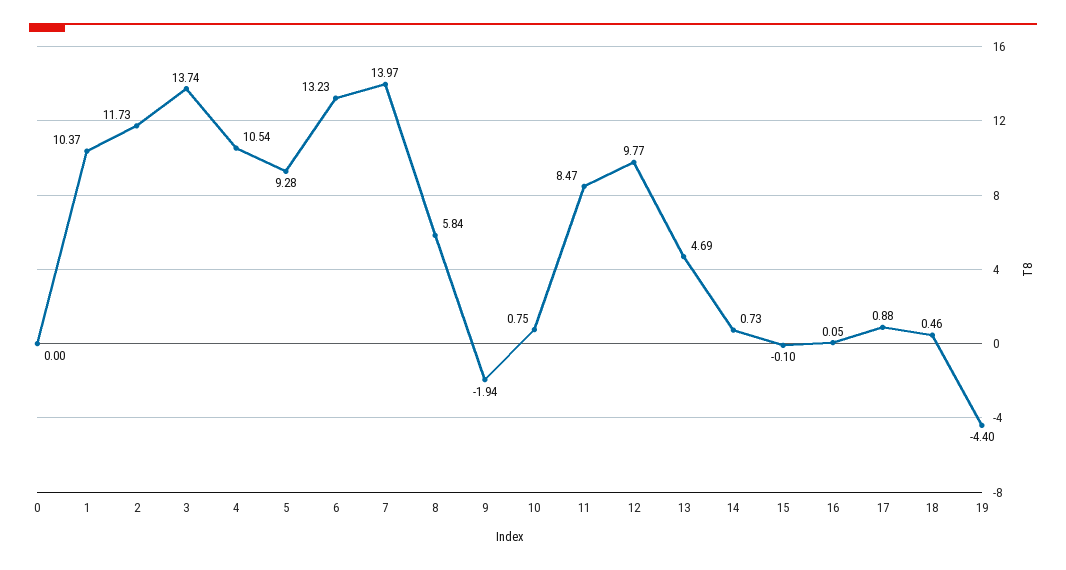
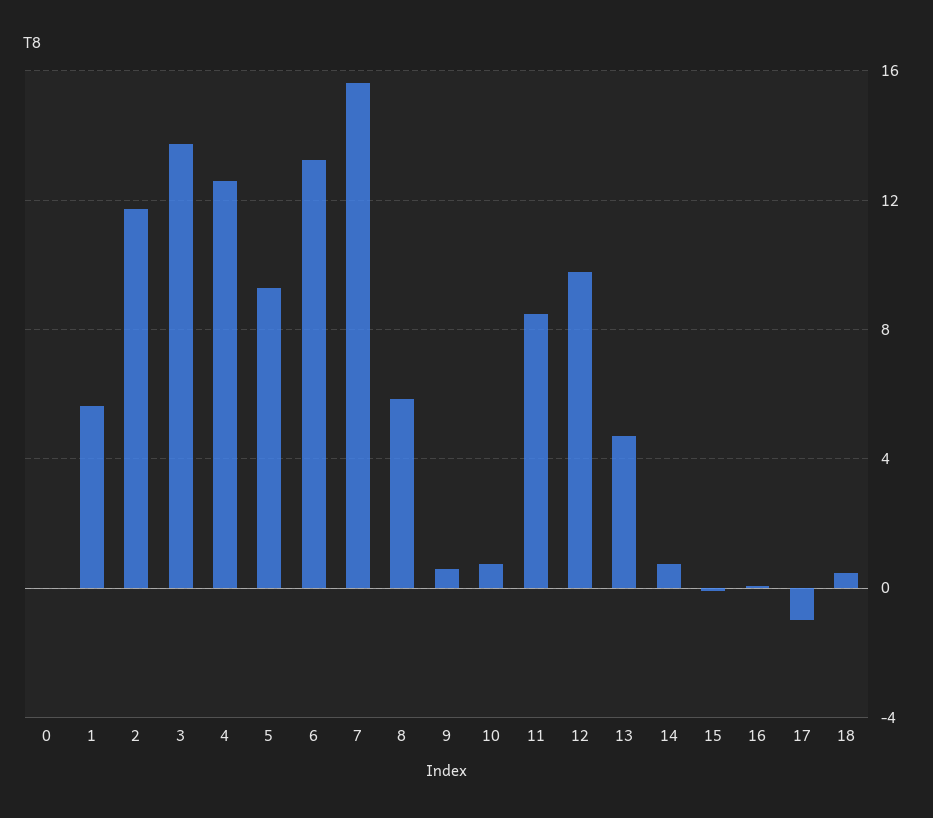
1: 10.37 -> 5.5
4: 10.54 -> 12.5
7: 13.97 -> 15.5
9: -1.94 -> 0.5
17: 0.88 -> -1
19: -4.4 -> none

